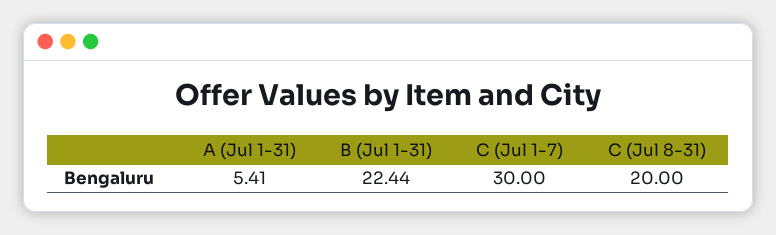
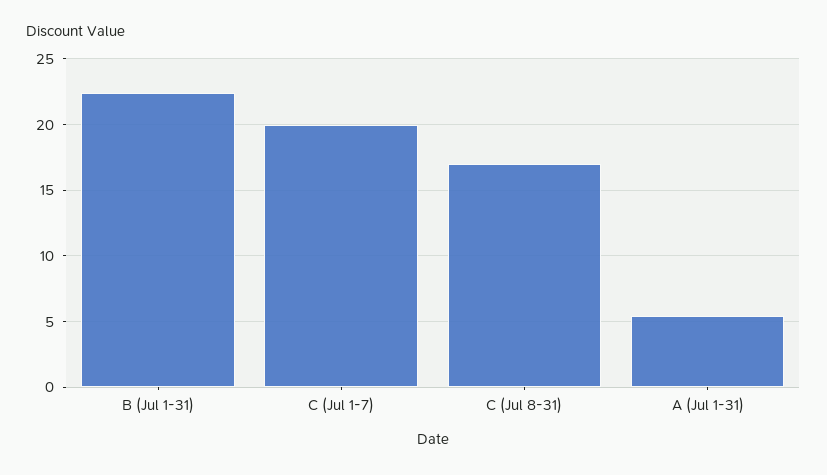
C (Jul 1-7): 30 -> 20
C (Jul 8-31): 20 -> 17

